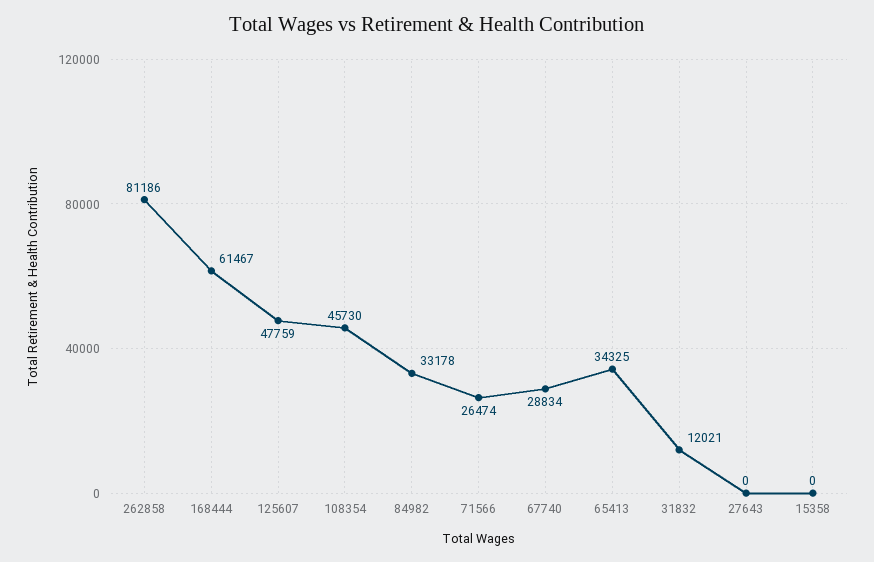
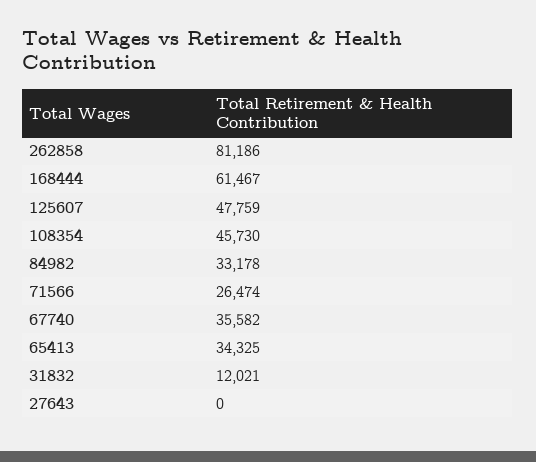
67740: 28834 -> 35582
15358: 0 -> none

